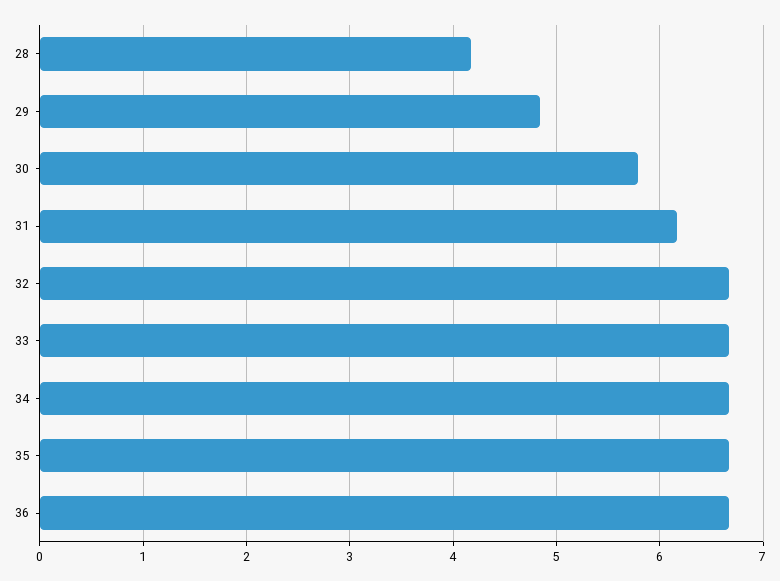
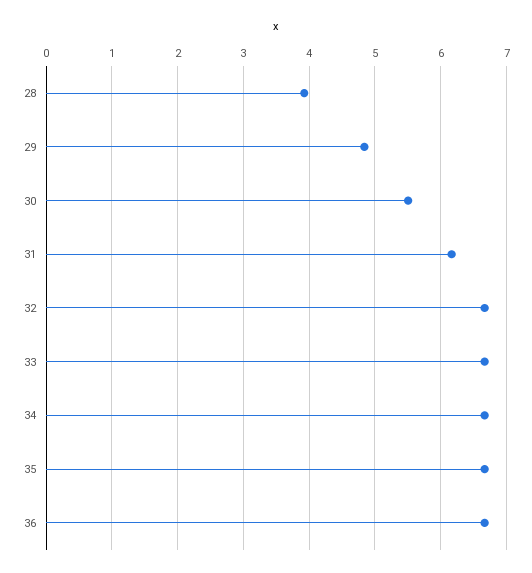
28: 4.2 -> 3.9
30: 5.8 -> 5.5

